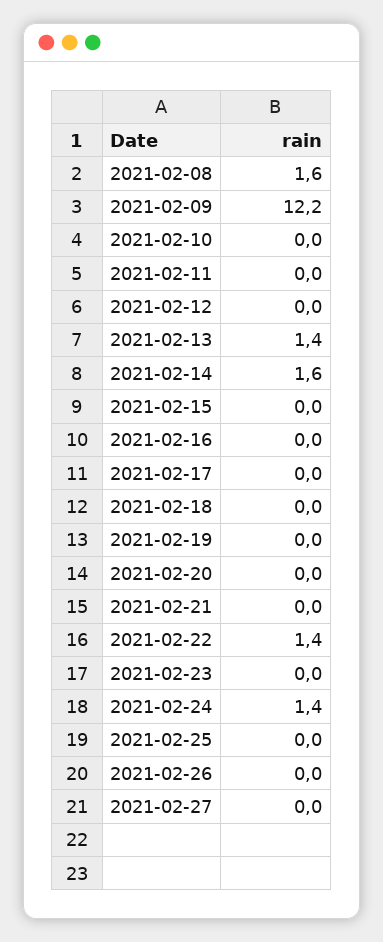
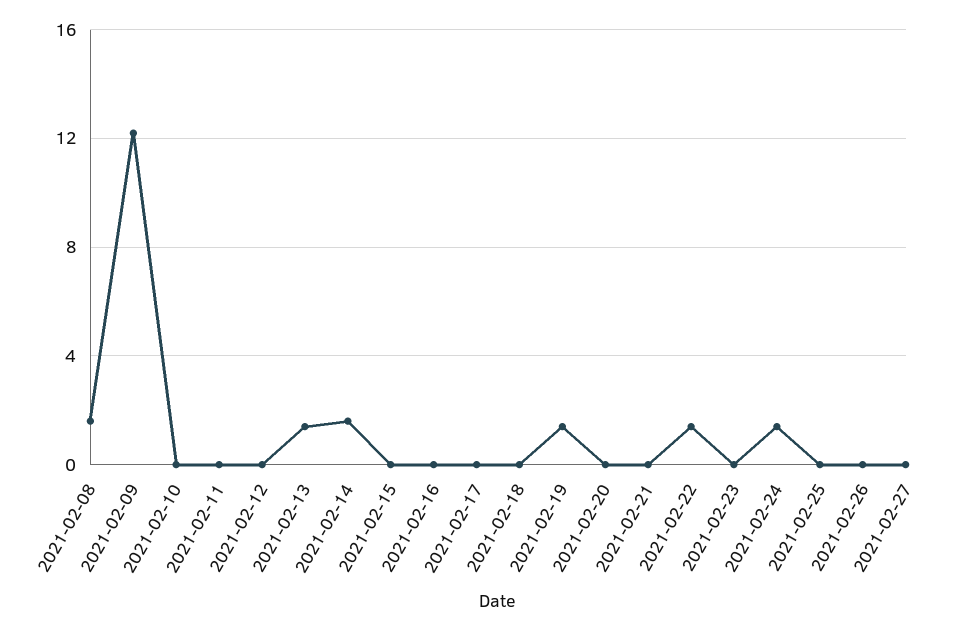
2021-02-19: 0 -> 1.5

